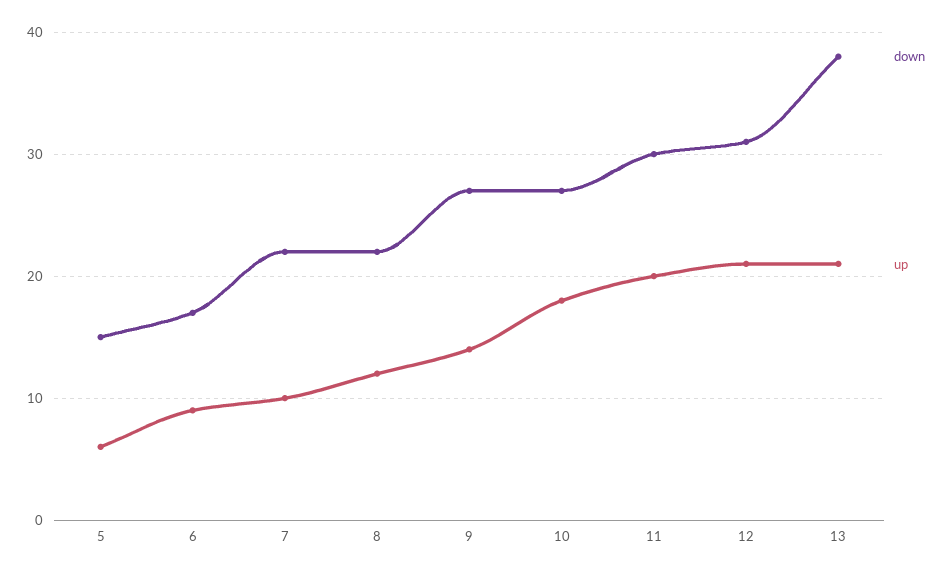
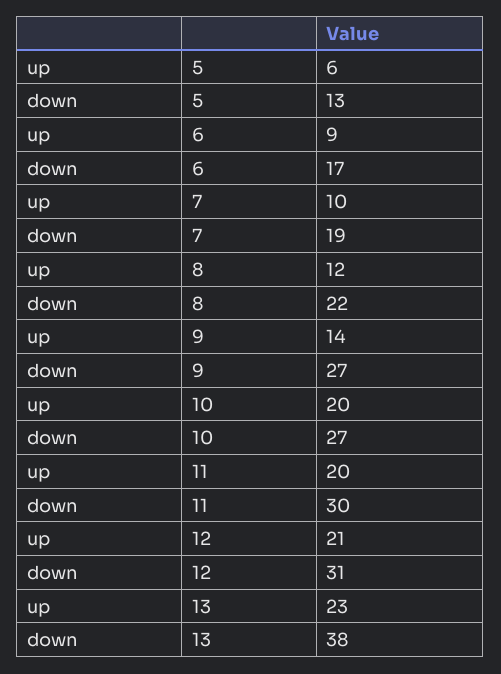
down, 5: 15 -> 13
down, 7: 22 -> 19
up, 10: 18 -> 20
up, 13: 21 -> 23

